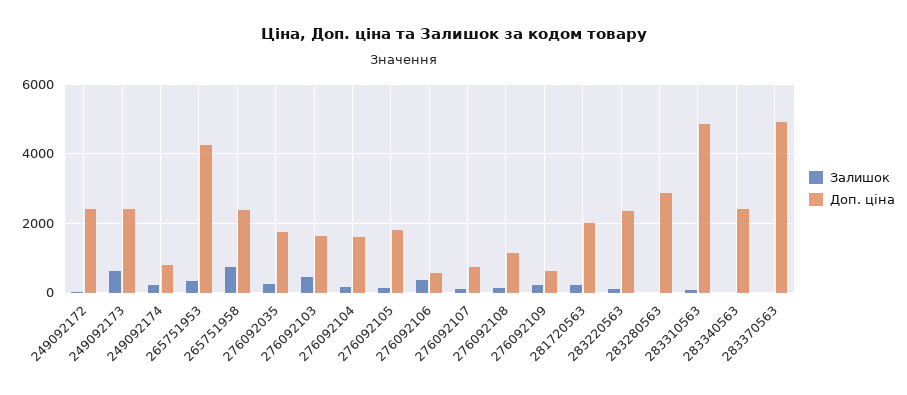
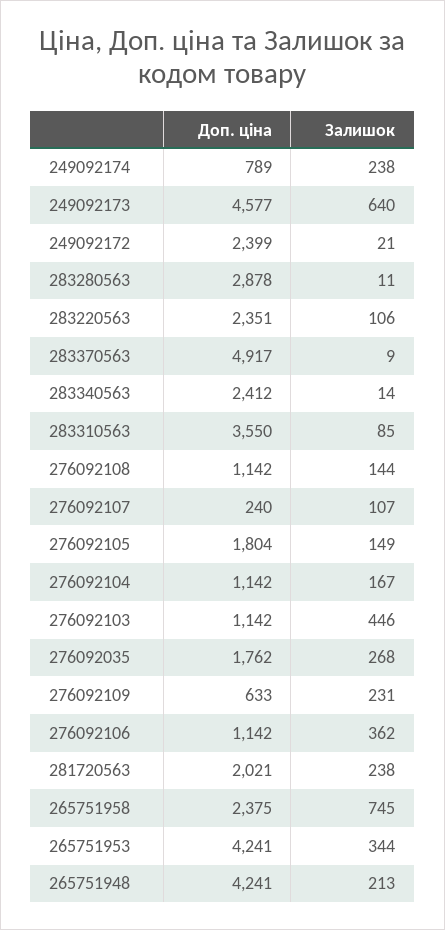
Доп. ціна, 249092173: 2400 -> 4577
Доп. ціна, 276092103: 1600 -> 1142
Доп. ціна, 276092104: 1600 -> 1142
Доп. ціна, 276092106: 600 -> 1142
Доп. ціна, 276092107: 800 -> 240
Доп. ціна, 283310563: 4800 -> 3550
Доп. ціна, 265751948: none -> 4241
Залишок, 265751948: none -> 213

